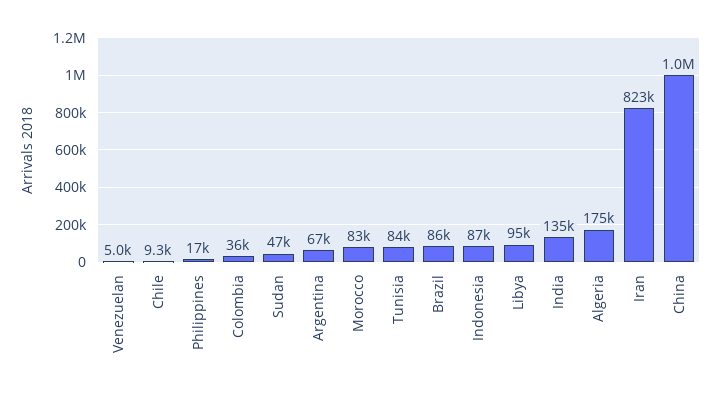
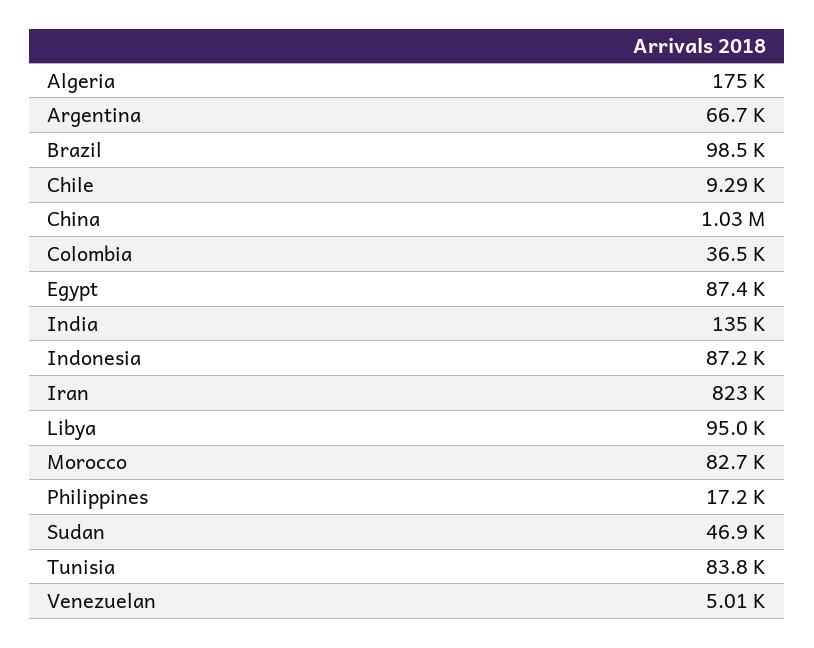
Brazil: 86000 -> 98500
Egypt: none -> 87400

